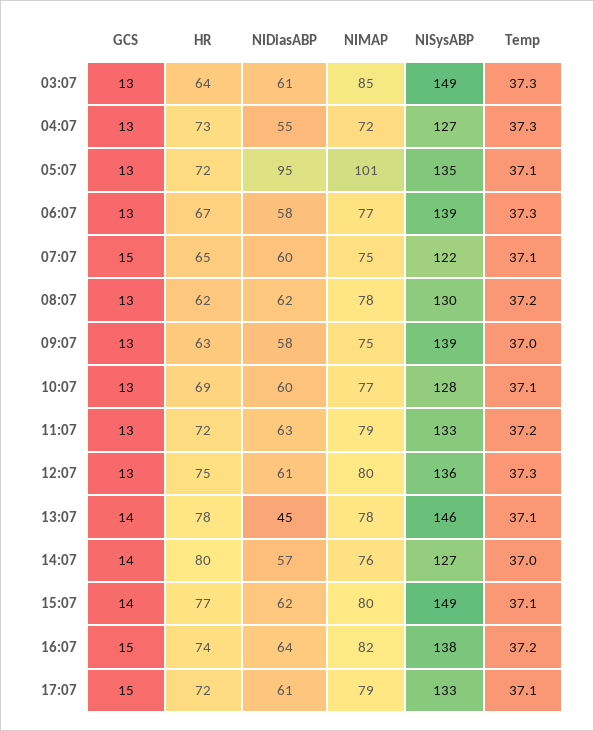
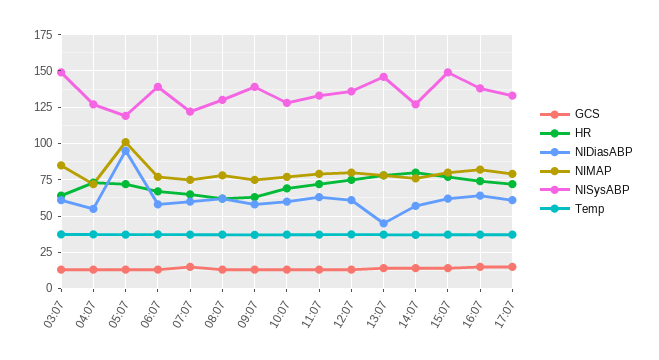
NISysABP, 05:07: 135 -> 120

